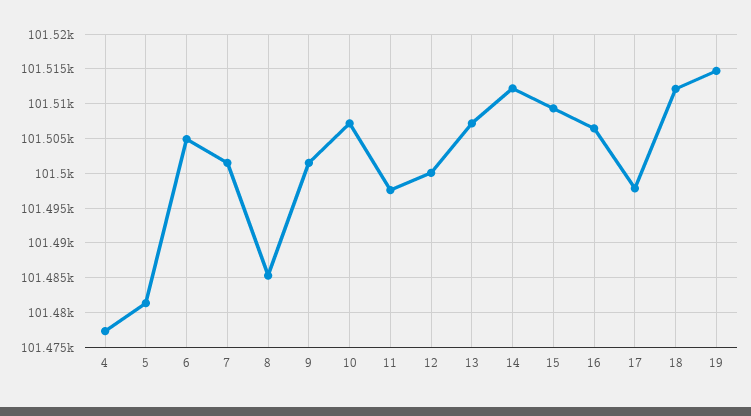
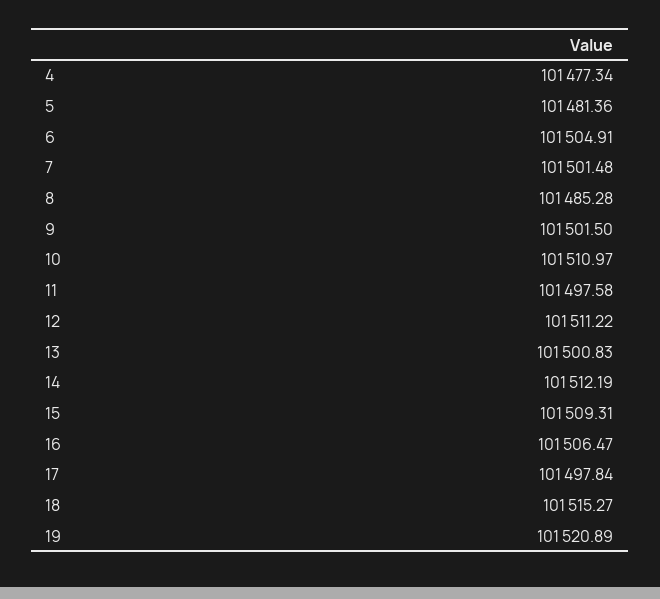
10: 101507 -> 101510.97
12: 101500 -> 101511.22
13: 101507 -> 101500.83
18: 101512 -> 101515.27
19: 101515 -> 101520.89

